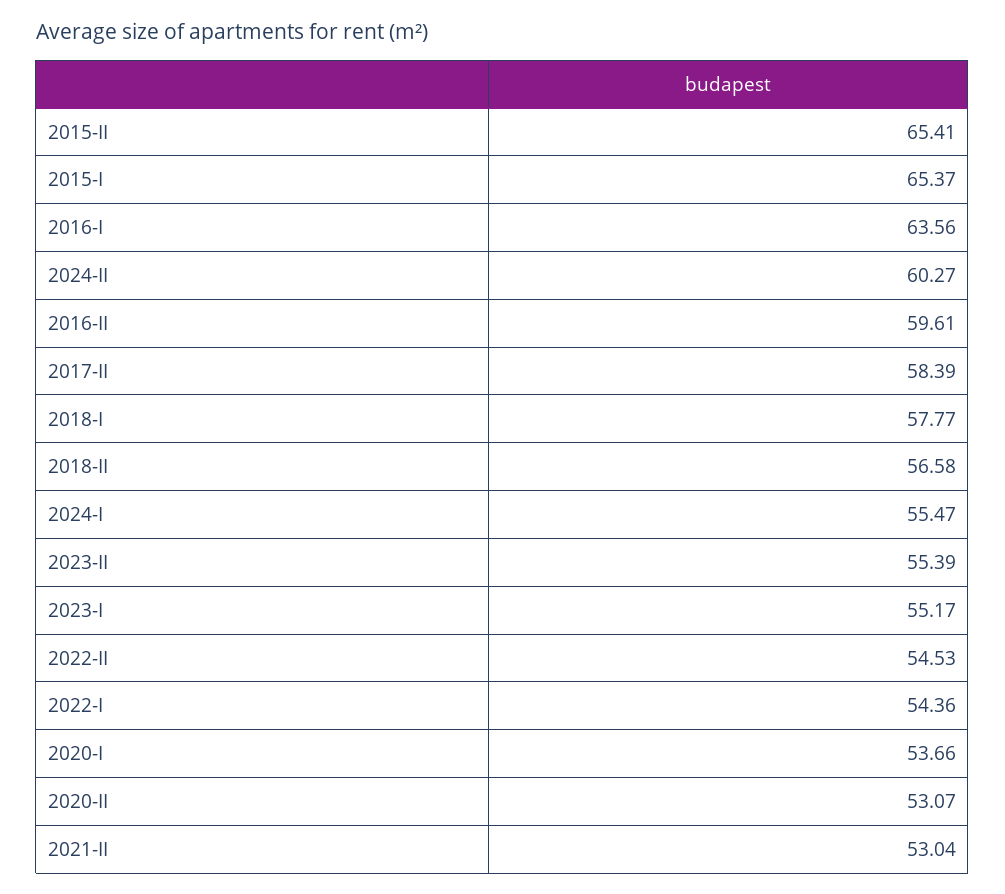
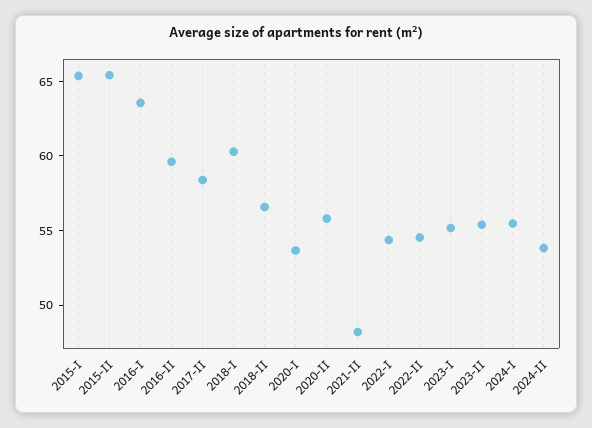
2024-II: 60.27 -> 54
2018-I: 57.77 -> 60
2020-II: 53.07 -> 56
2021-II: 53.04 -> 48

